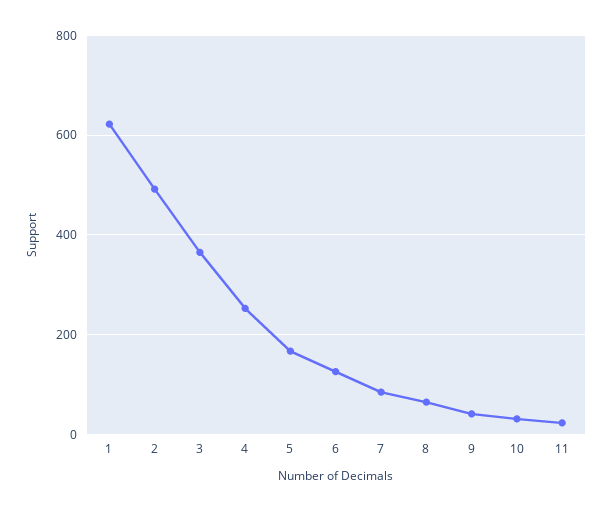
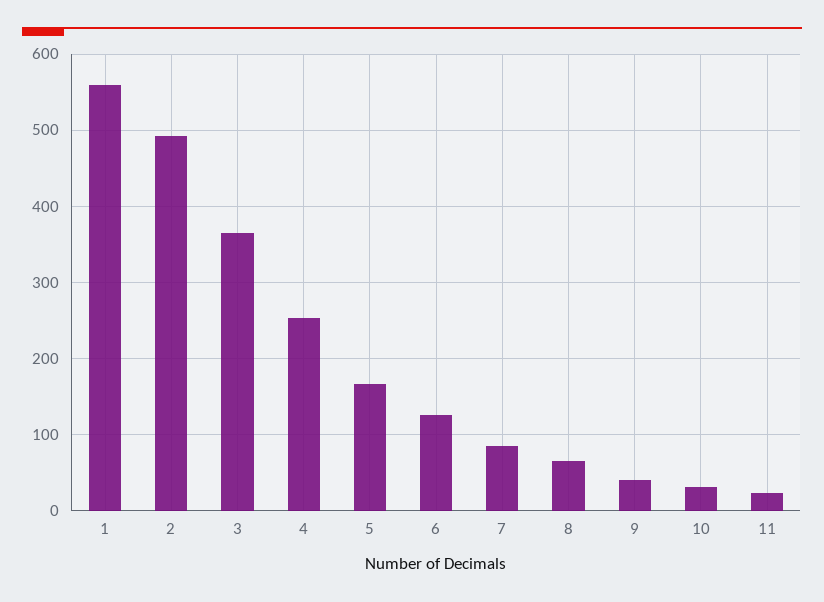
1: 620 -> 560

